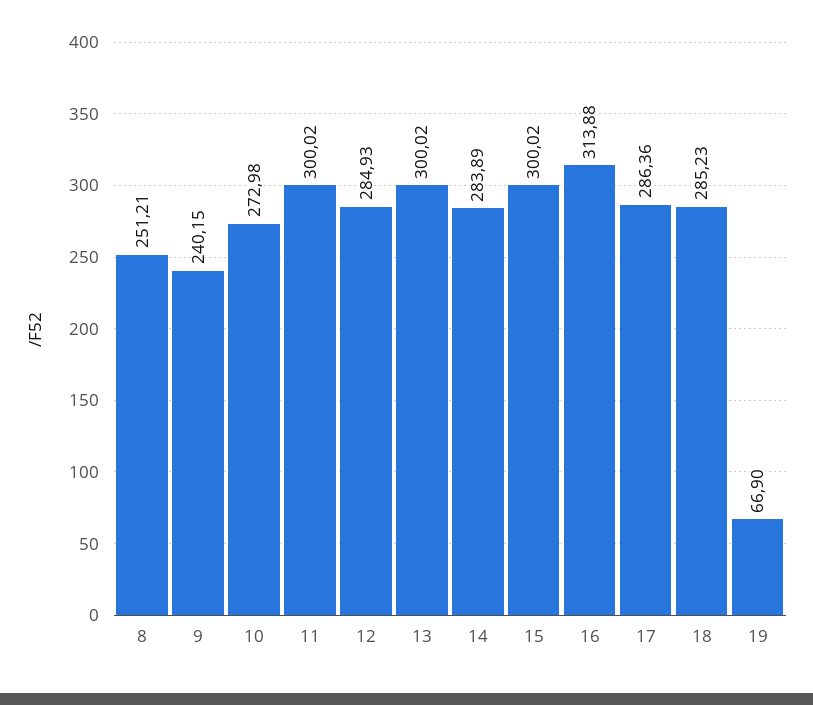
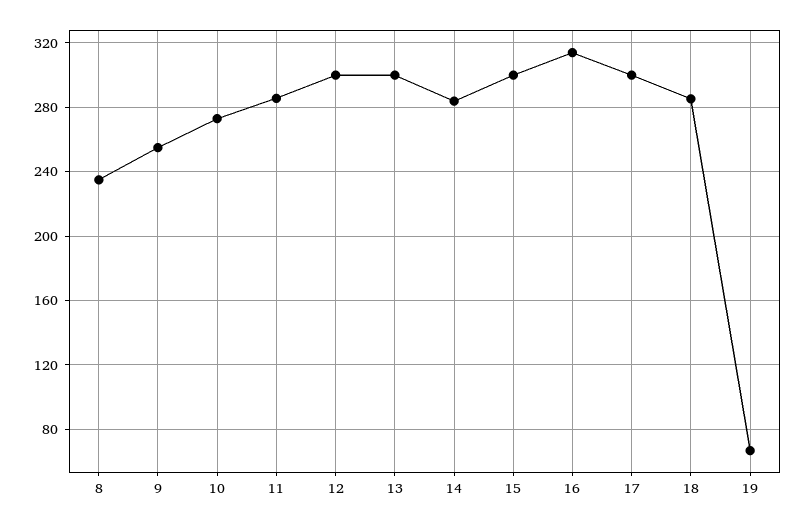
8: 251.21 -> 235
9: 240.15 -> 255
11: 300.02 -> 285
12: 284.93 -> 300
17: 286.36 -> 300

